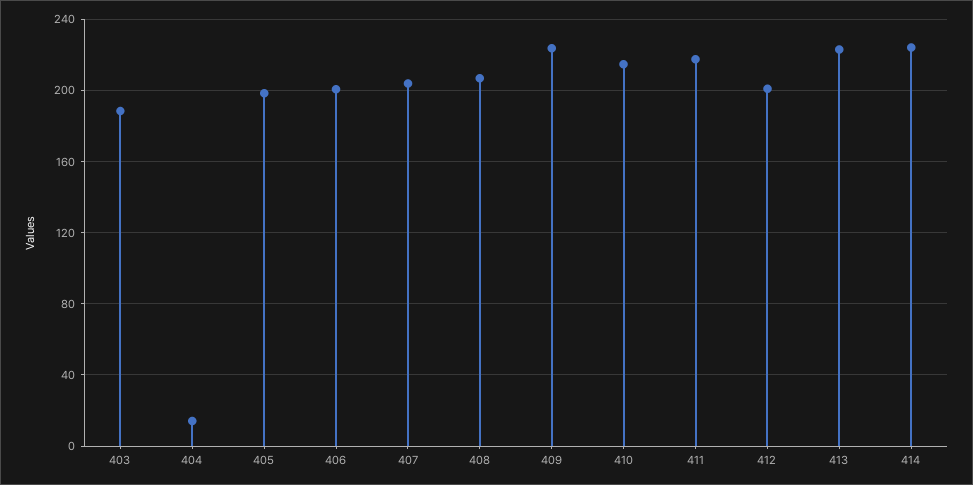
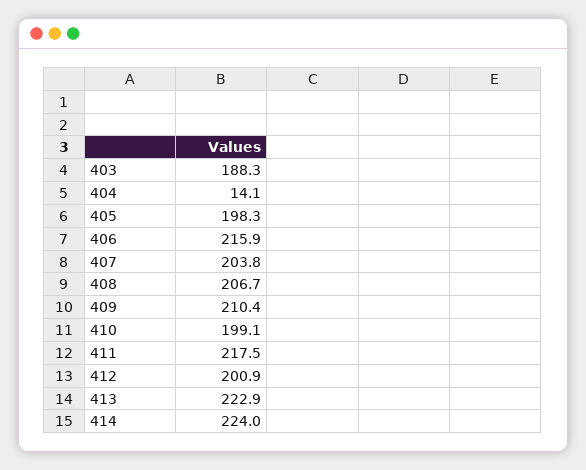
406: 200 -> 215.9
409: 225 -> 210.4
410: 215 -> 199.1

